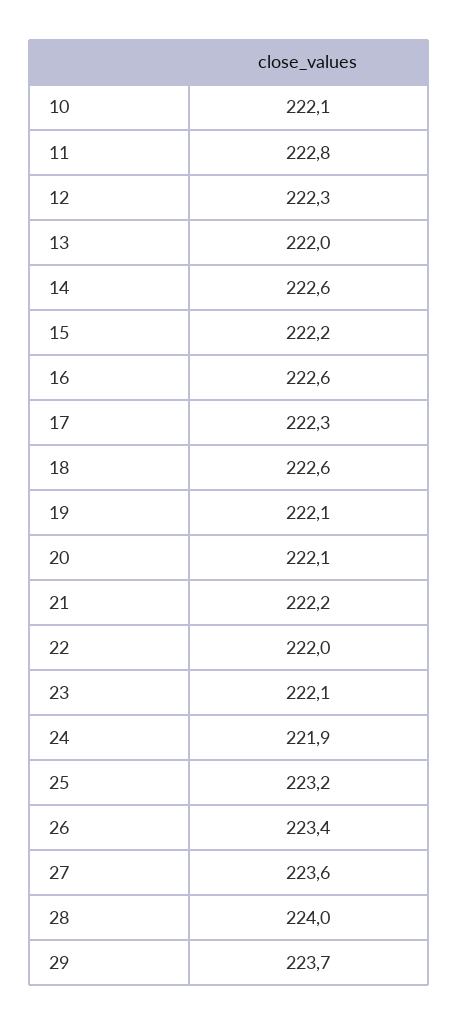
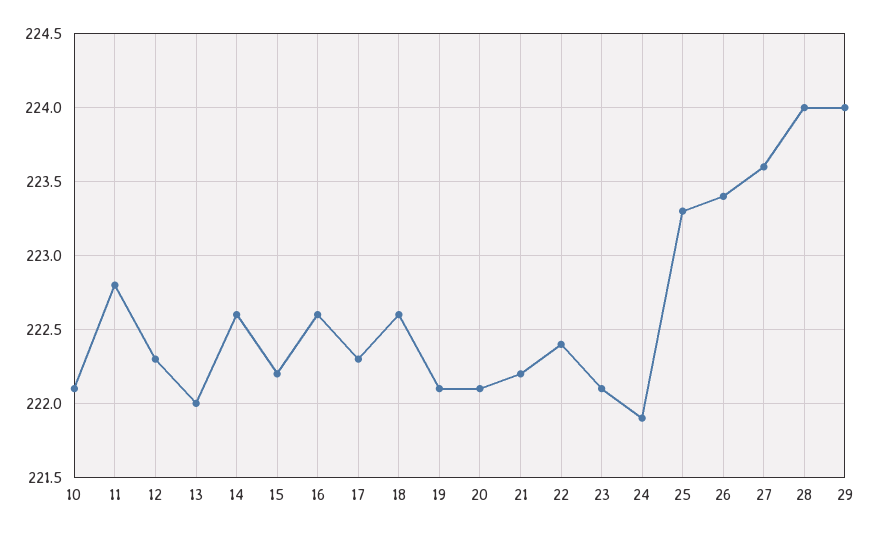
22: 222 -> 222.4
25: 223.2 -> 223.3
29: 223.7 -> 224

